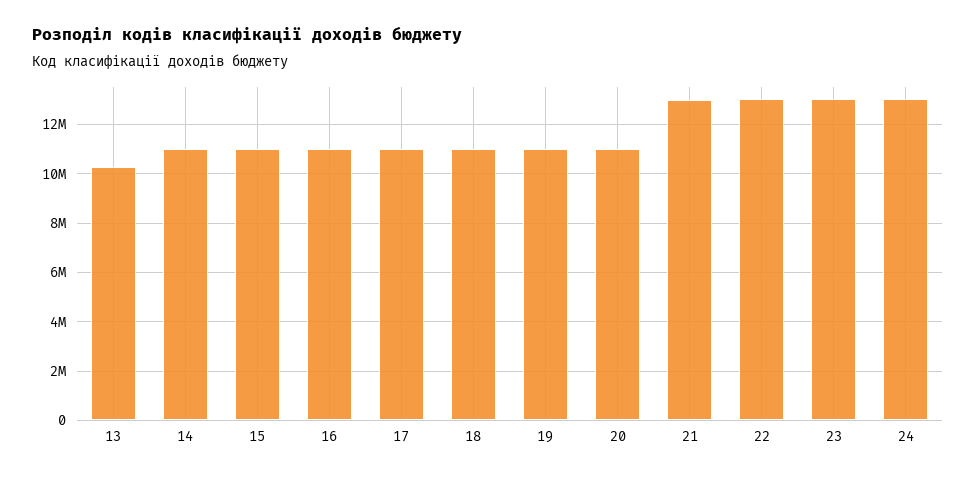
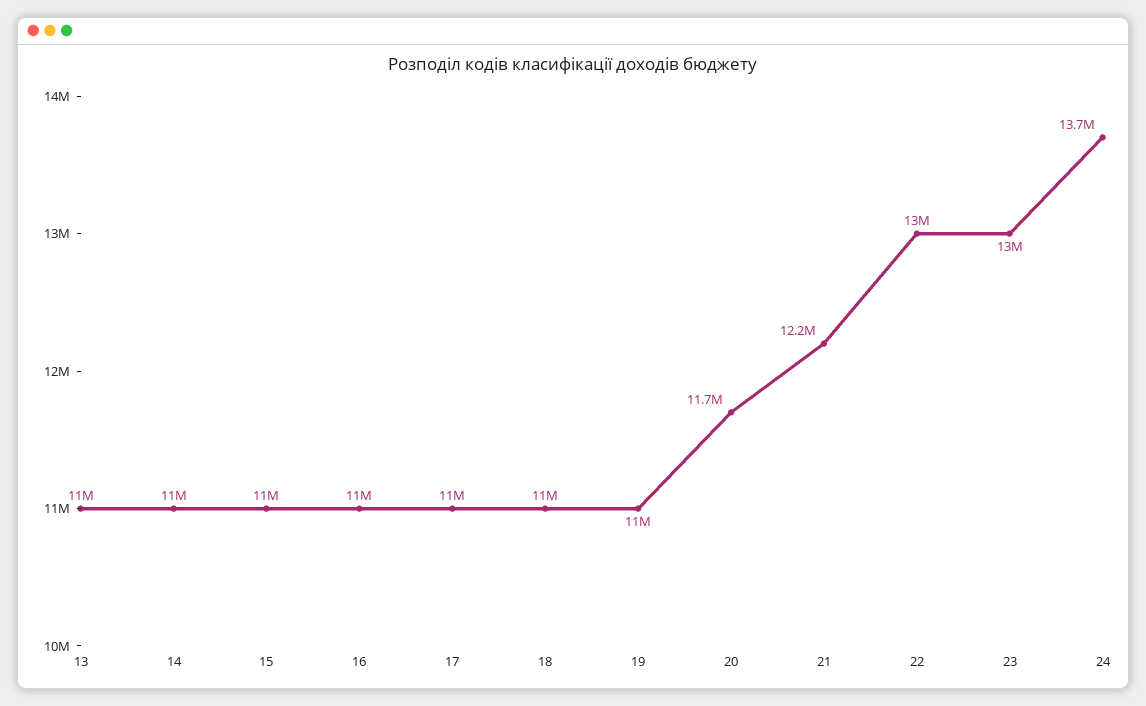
13: 10250000 -> 11000000
20: 11000000 -> 11700000
21: 13000000 -> 12200000
24: 13000000 -> 13700000

